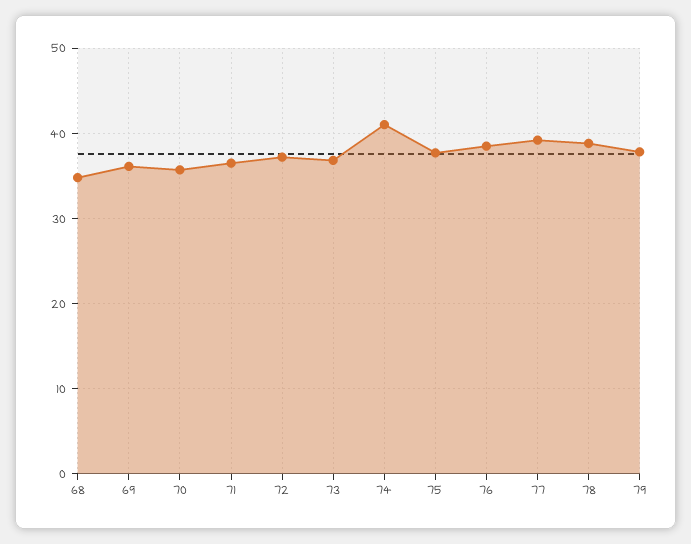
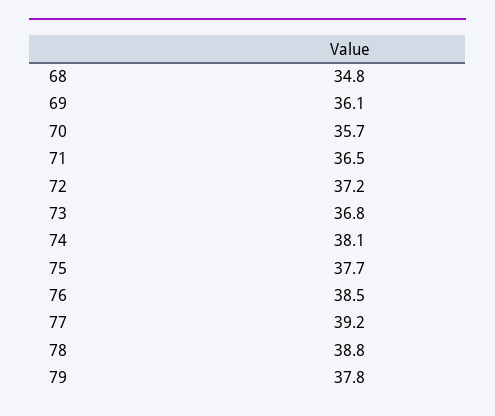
74: 41 -> 38.1

